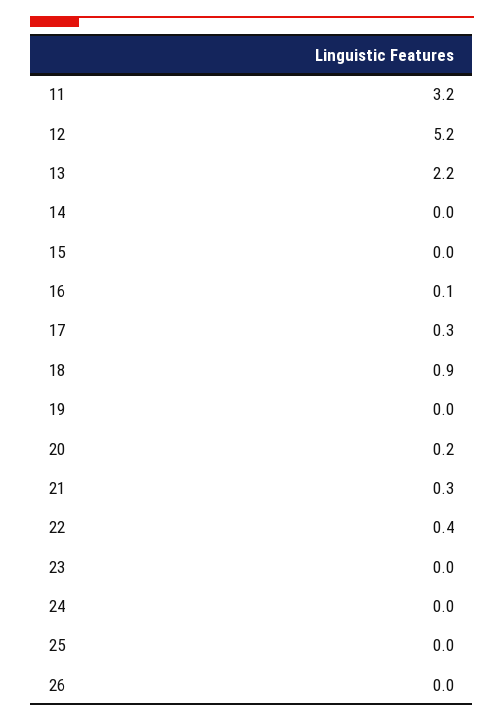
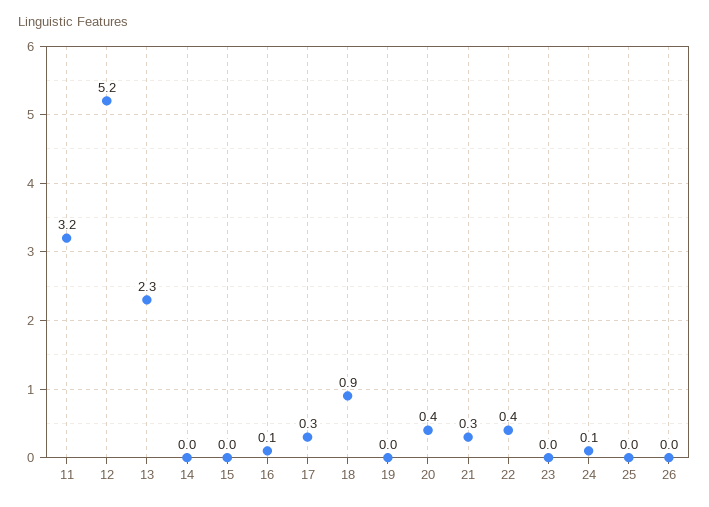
13: 2.2 -> 2.3
20: 0.2 -> 0.4
24: 0 -> 0.1

